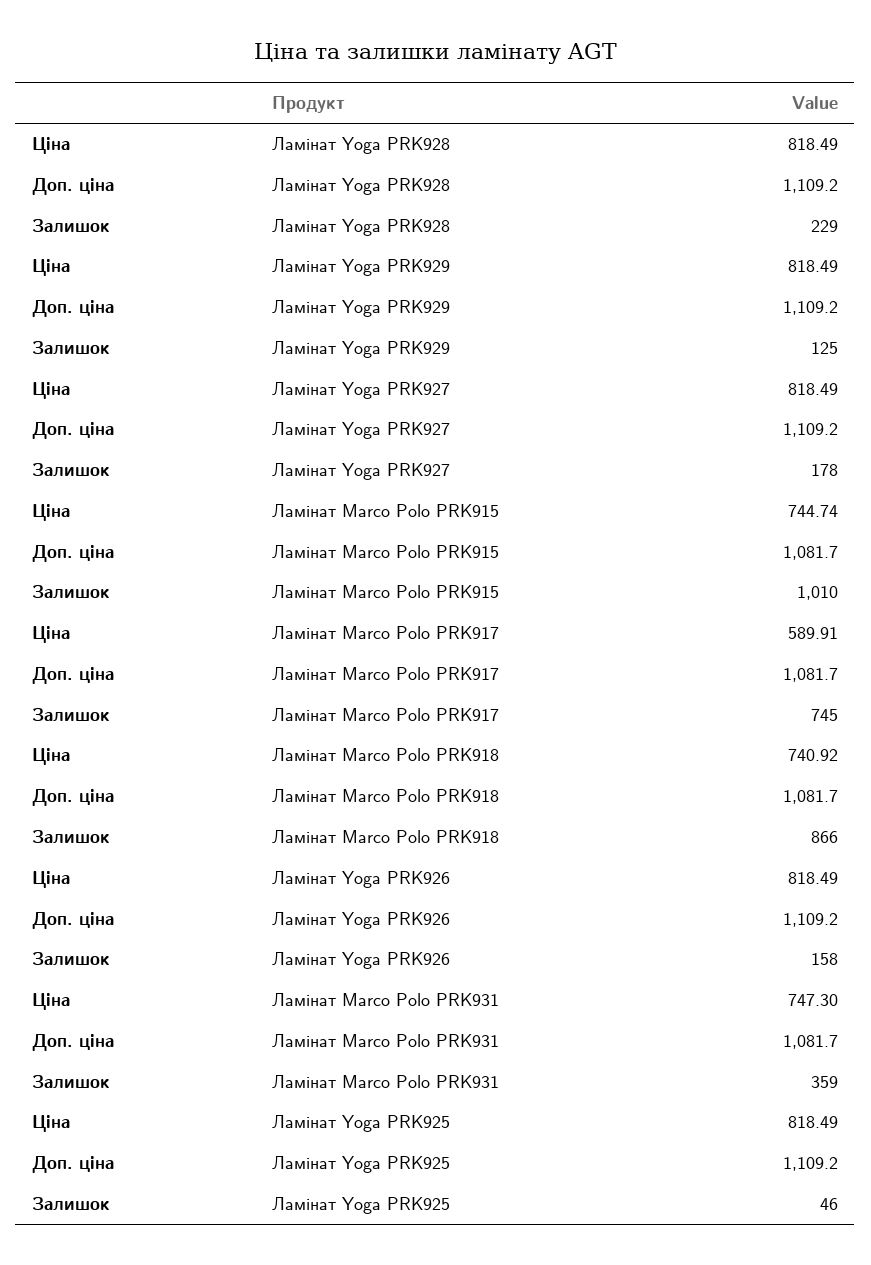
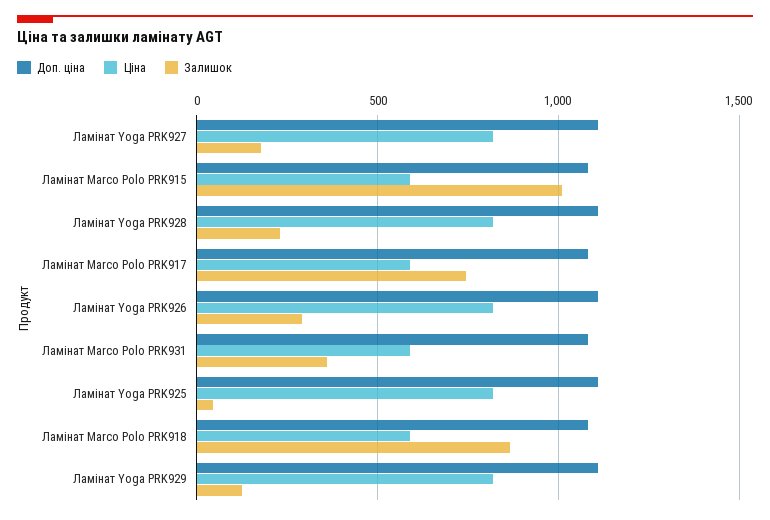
Ціна, Ламінат Marco Polo PRK915: 744.74 -> 600
Ціна, Ламінат Marco Polo PRK918: 740.92 -> 600
Залишок, Ламінат Yoga PRK926: 158 -> 300
Ціна, Ламінат Marco Polo PRK931: 747.3 -> 600

